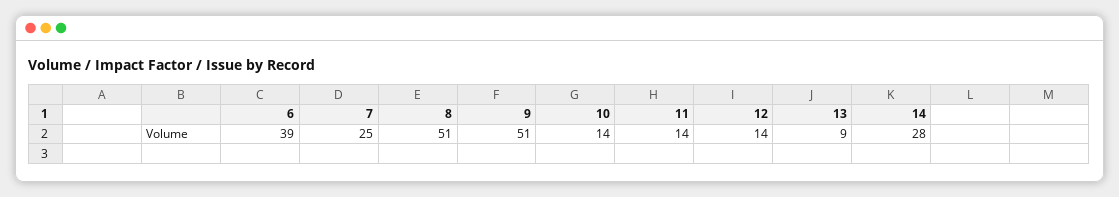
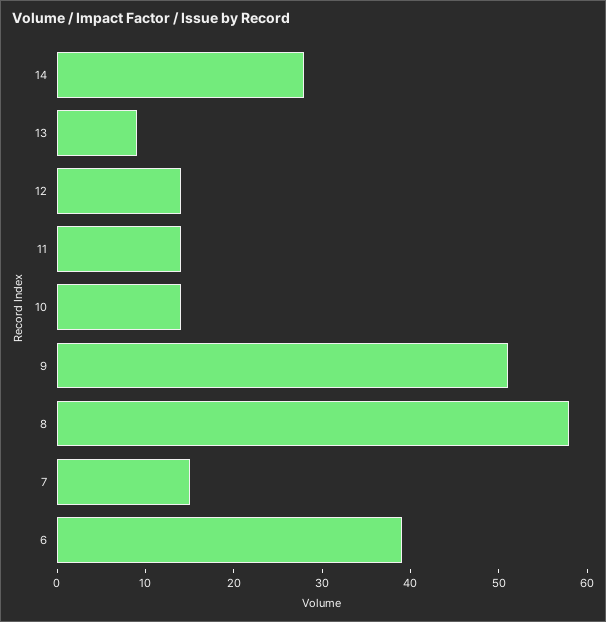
7: 25 -> 15
8: 51 -> 58

